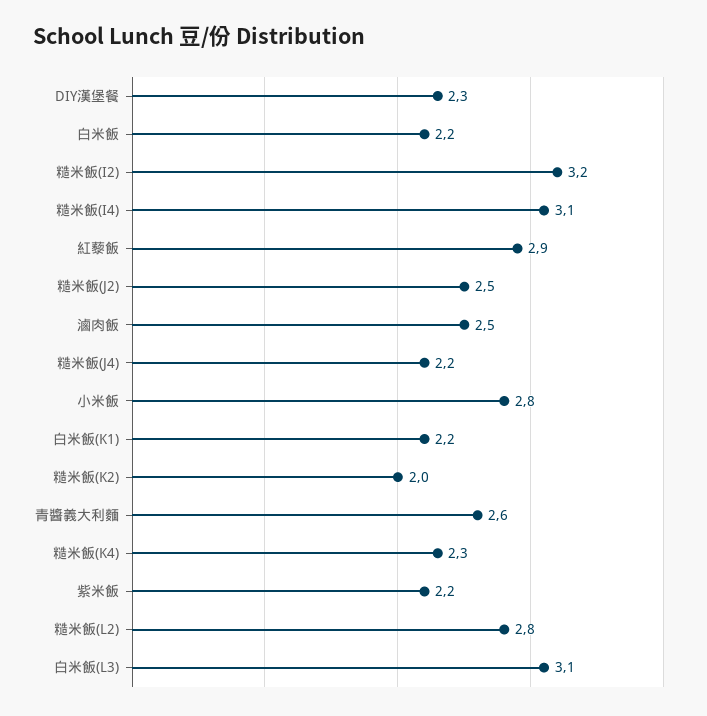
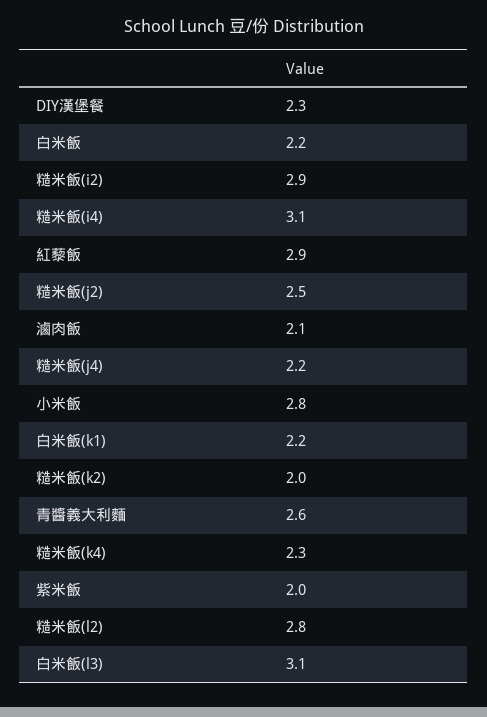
糙米飯(I2): 3.2 -> 2.9
滷肉飯: 2.5 -> 2.1
紫米飯: 2.2 -> 2

